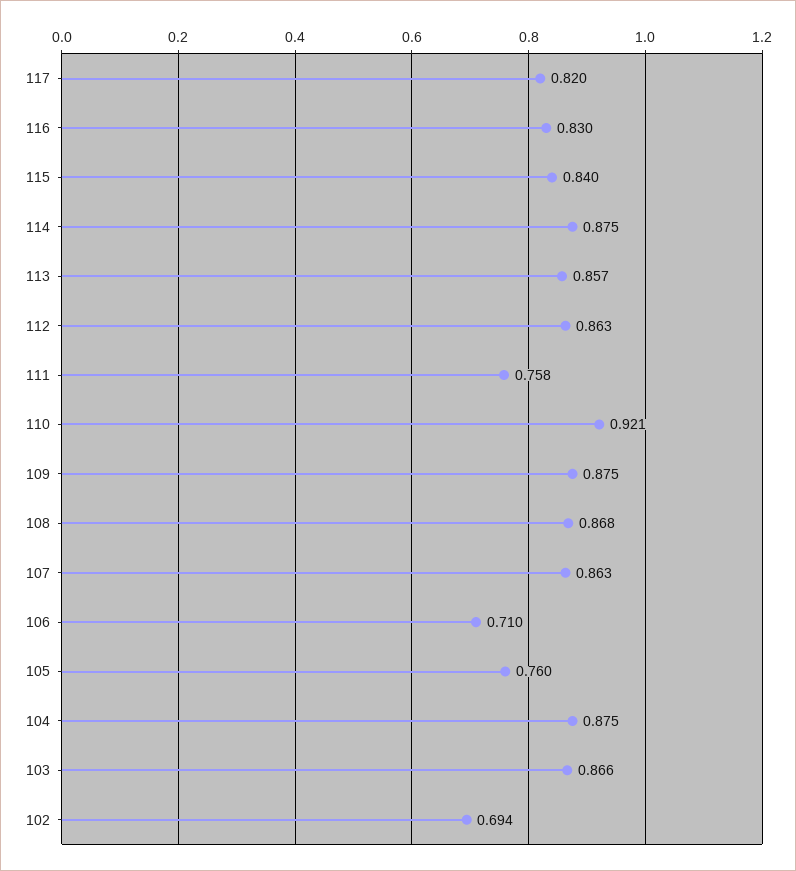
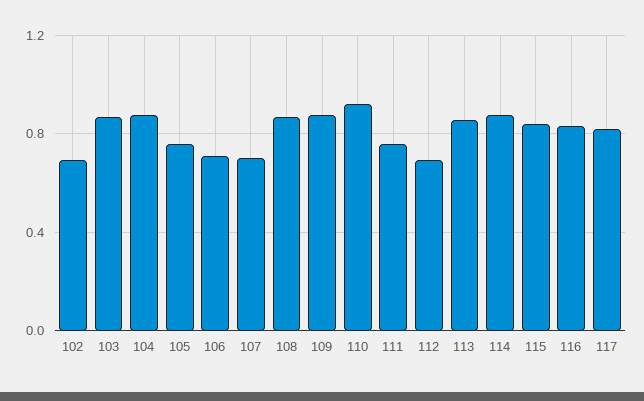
112: 0.863 -> 0.7
107: 0.863 -> 0.7

